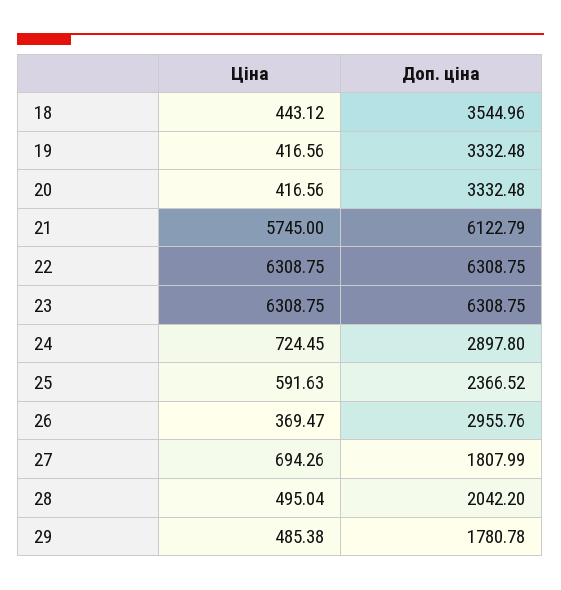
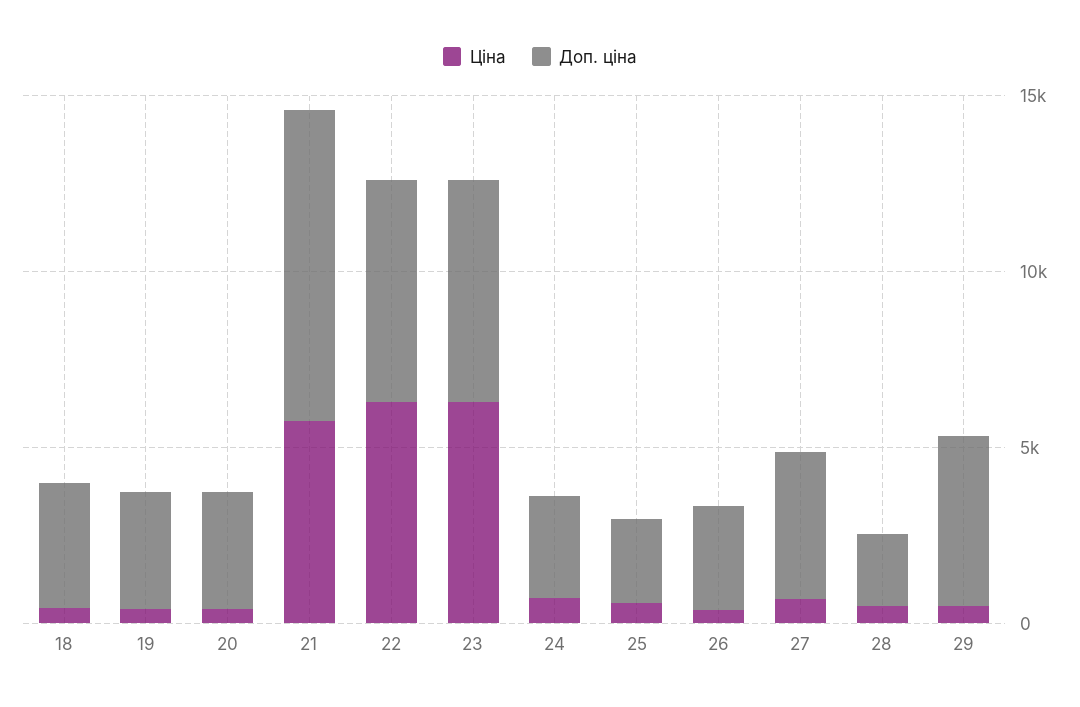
Доп. ціна, 21: 6122.79 -> 9000
Доп. ціна, 27: 1807.99 -> 4000
Доп. ціна, 29: 1780.78 -> 5000

